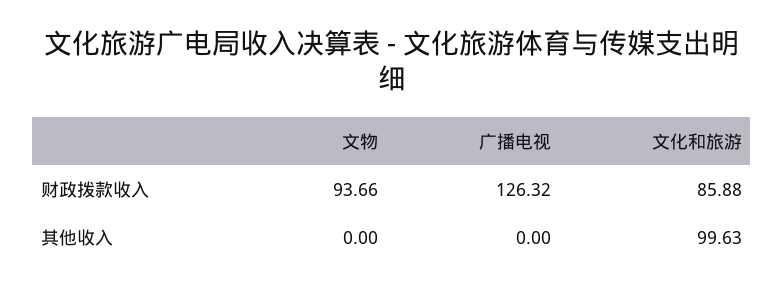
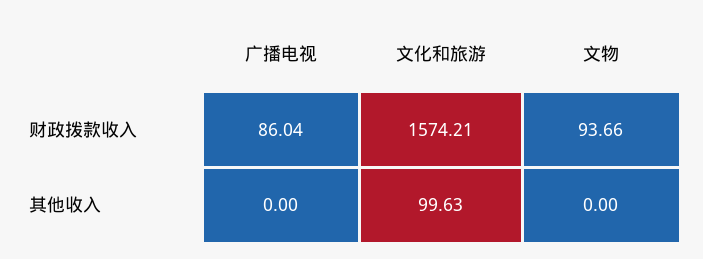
广播电视, 财政拨款收入: 126.32 -> 86.04
文化和旅游, 财政拨款收入: 85.88 -> 1574.21

